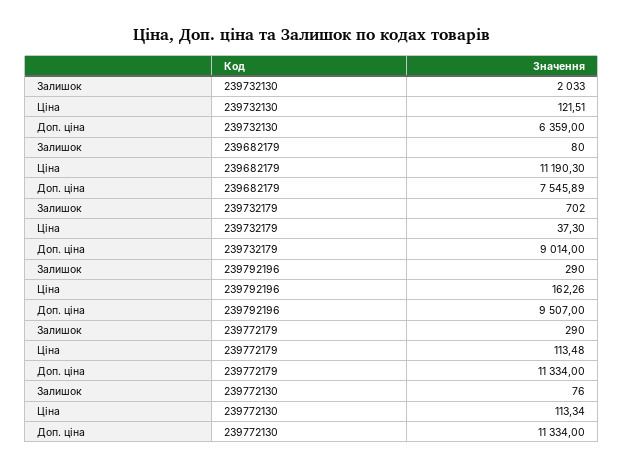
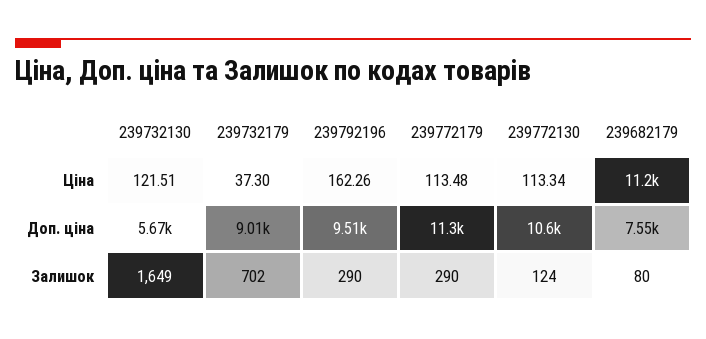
Залишок, 239732130: 2033 -> 1649
Доп. ціна, 239732130: 6359 -> 5670
Залишок, 239772130: 76 -> 124
Доп. ціна, 239772130: 11334 -> 10600

